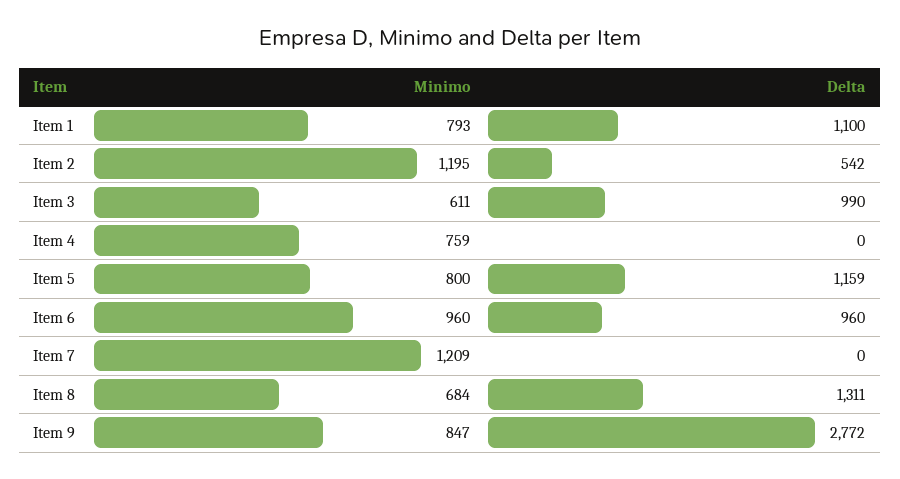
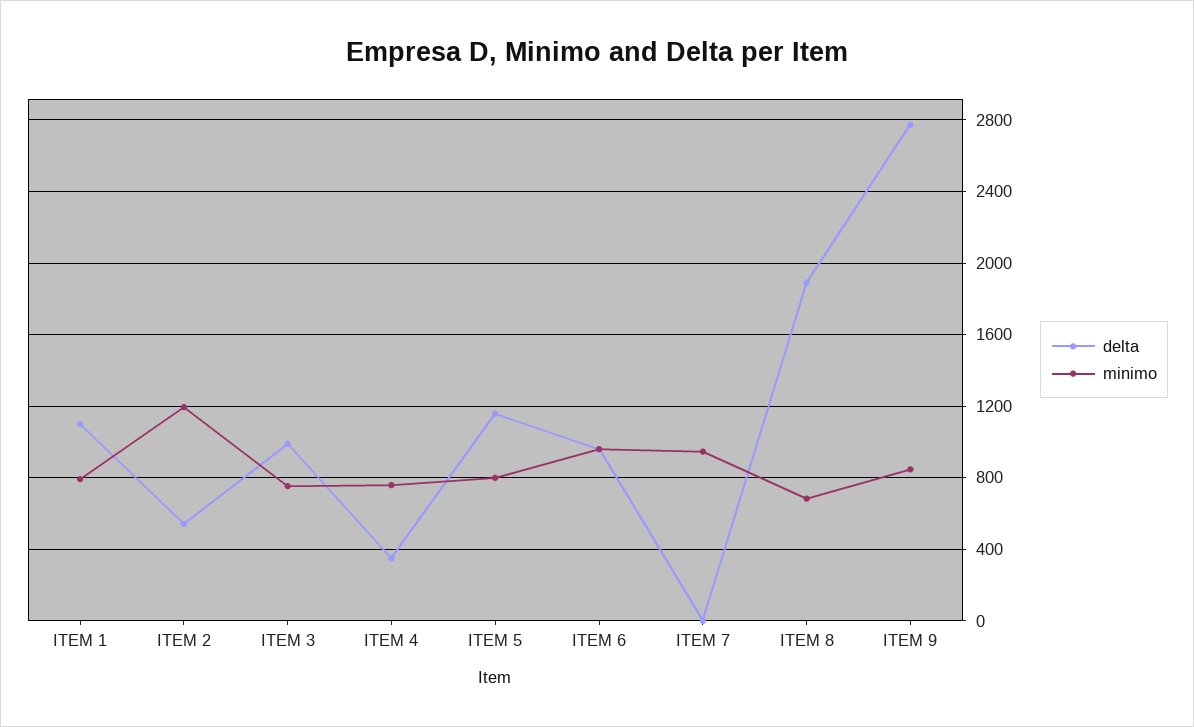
Minimo, Item 3: 611 -> 750
Delta, Item 4: 0 -> 350
Minimo, Item 7: 1209 -> 950
Delta, Item 8: 1311 -> 1900

